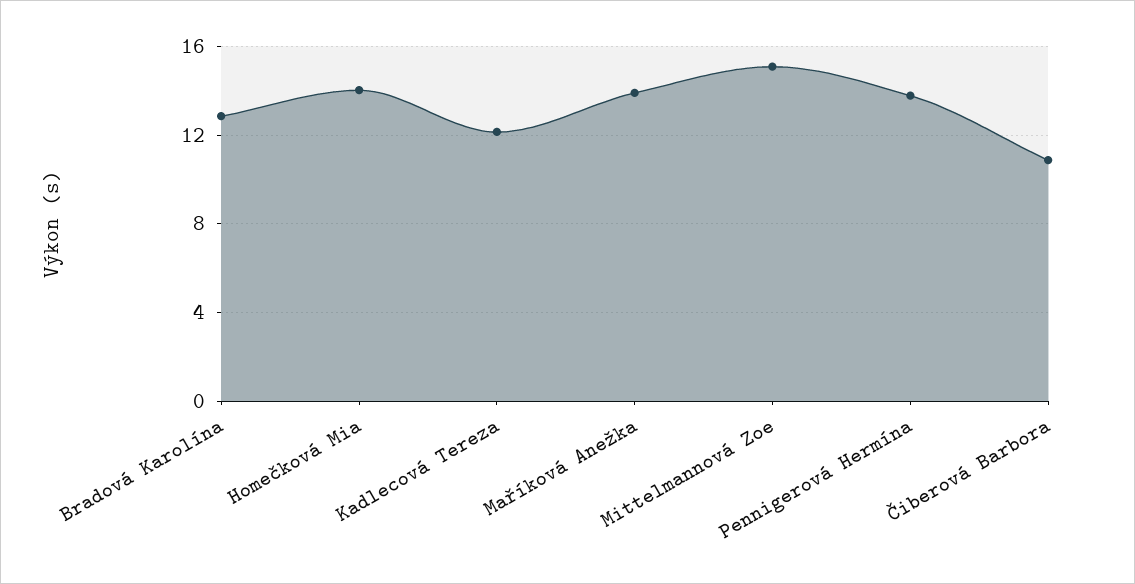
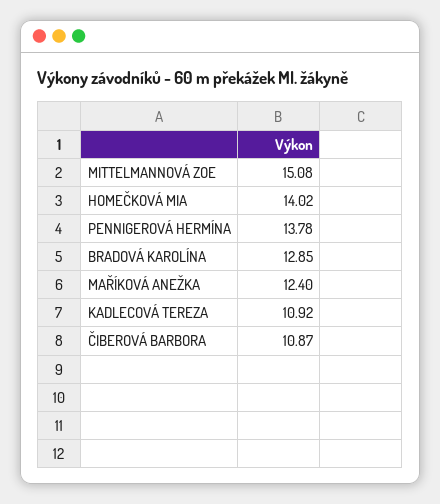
Kadlecová Tereza: 12 -> 10.92
Maříková Anežka: 14 -> 12.4

